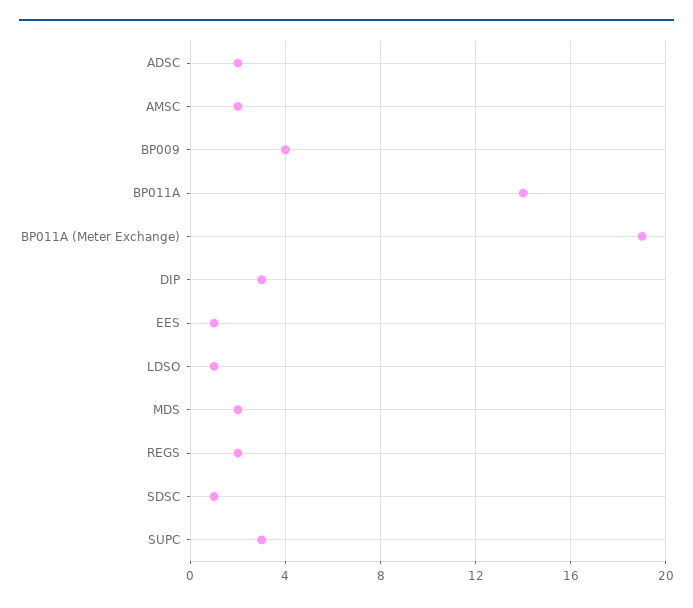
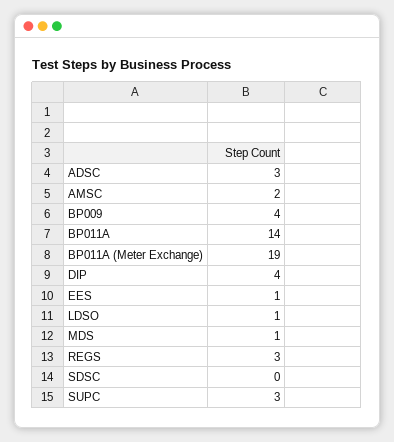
ADSC: 2 -> 3
DIP: 3 -> 4
MDS: 2 -> 1
REGS: 2 -> 3
SDSC: 1 -> 0

